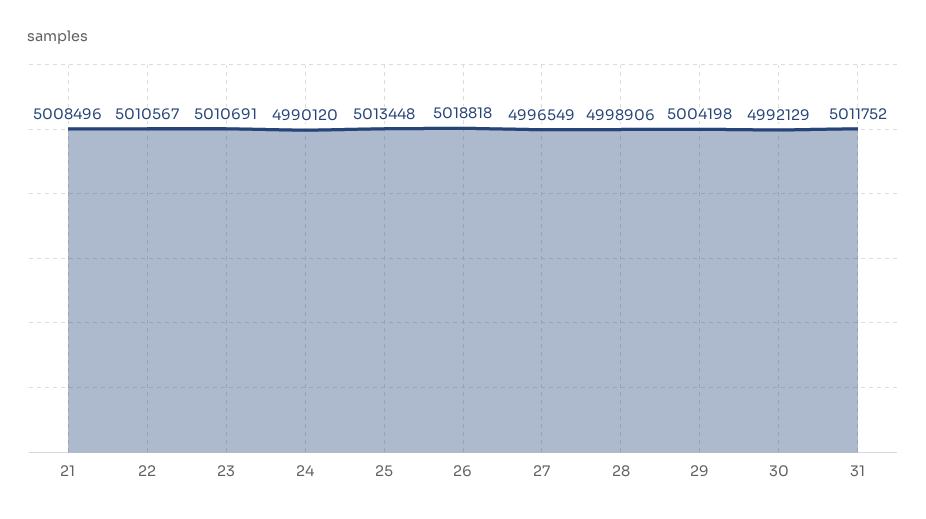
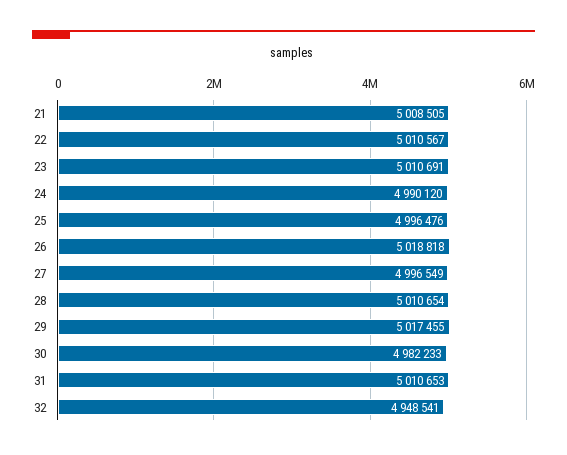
21: 5008496 -> 5008505
25: 5013448 -> 4996476
28: 4998906 -> 5010654
29: 5004198 -> 5017455
30: 4992129 -> 4982233
31: 5011752 -> 5010653
32: none -> 4948541

